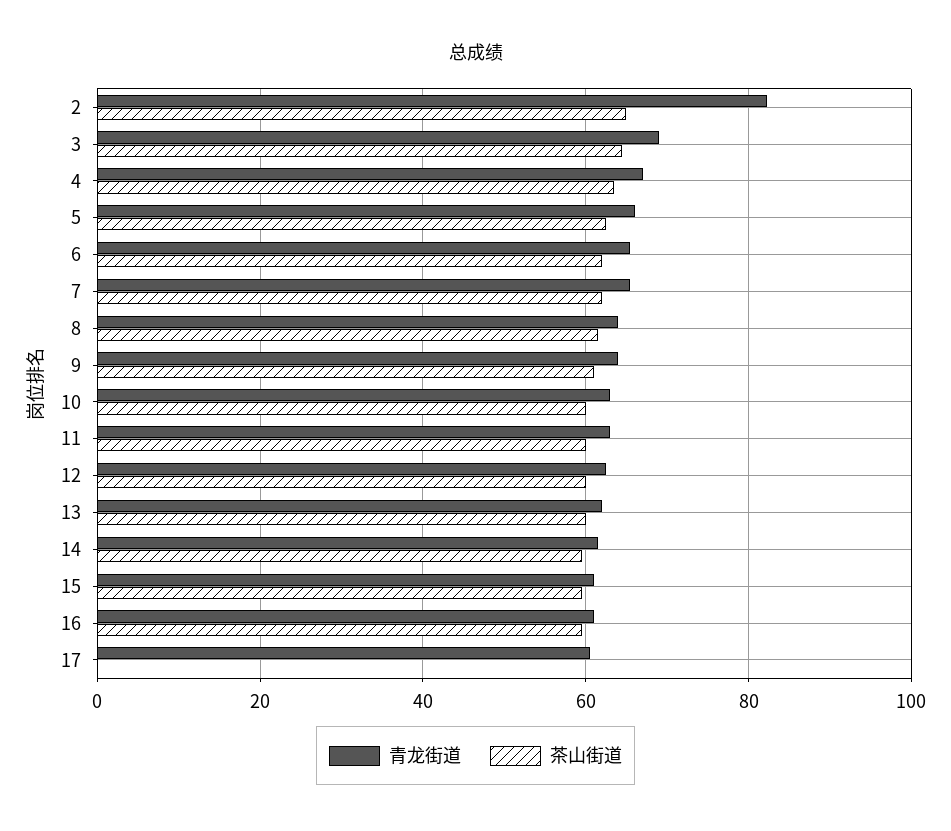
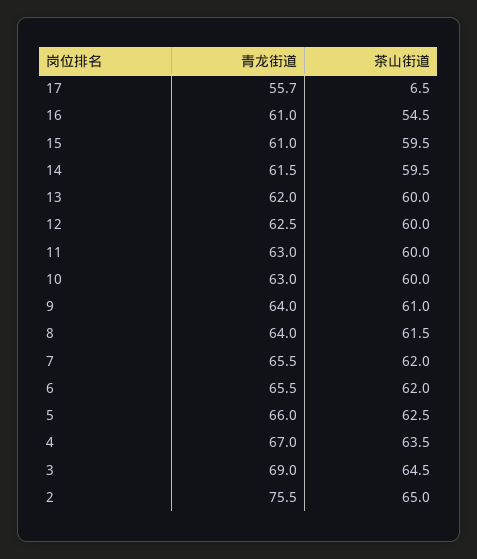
青龙街道, 2: 82 -> 75.5
茶山街道, 16: 60 -> 54.5
青龙街道, 17: 60 -> 55.7
茶山街道, 17: 0 -> 6.5

